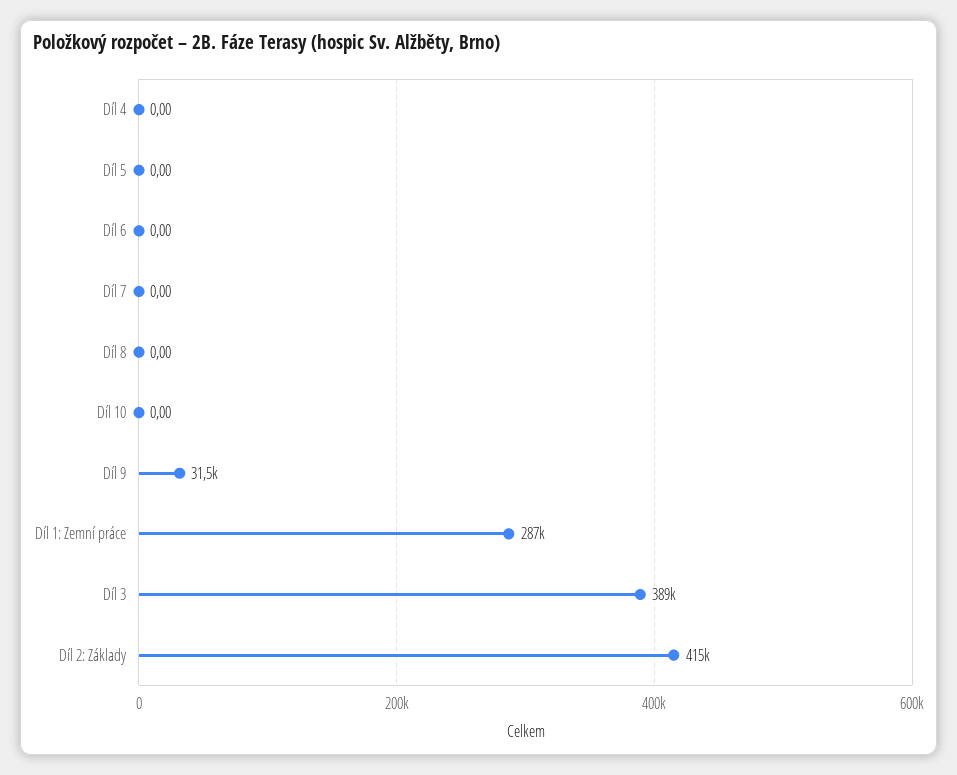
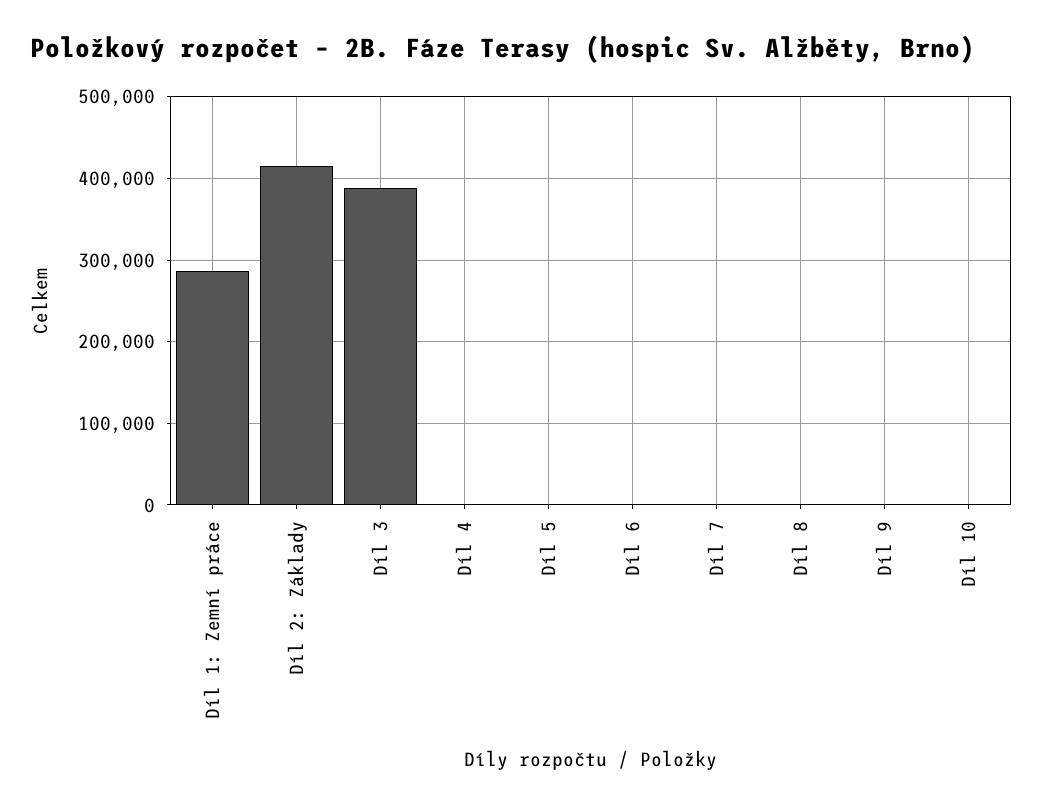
Díl 9: 31500 -> 0

